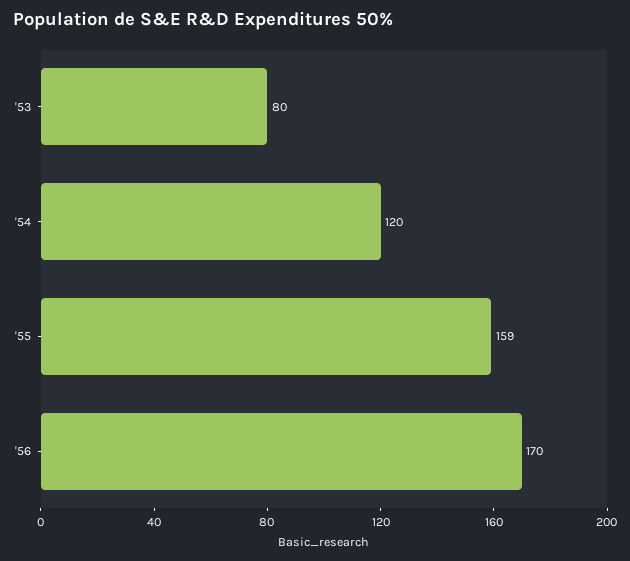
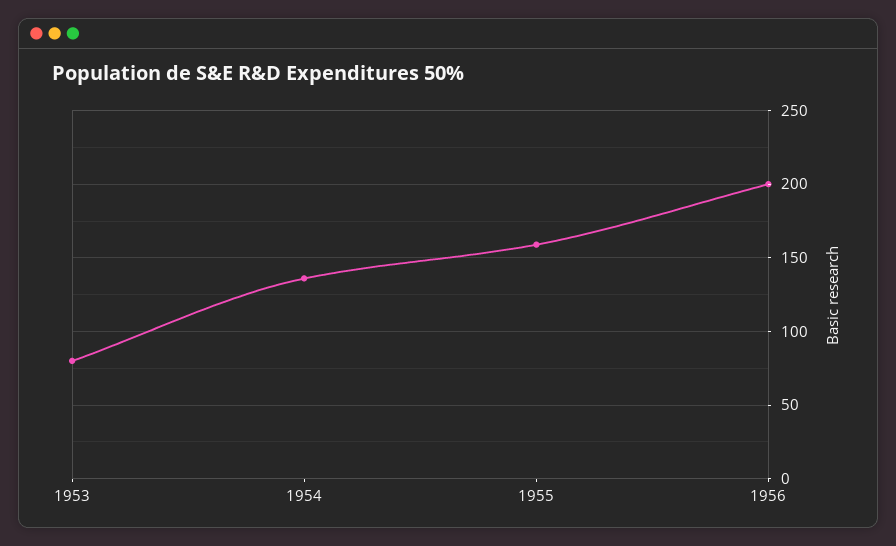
'54: 120 -> 135
'56: 170 -> 200

